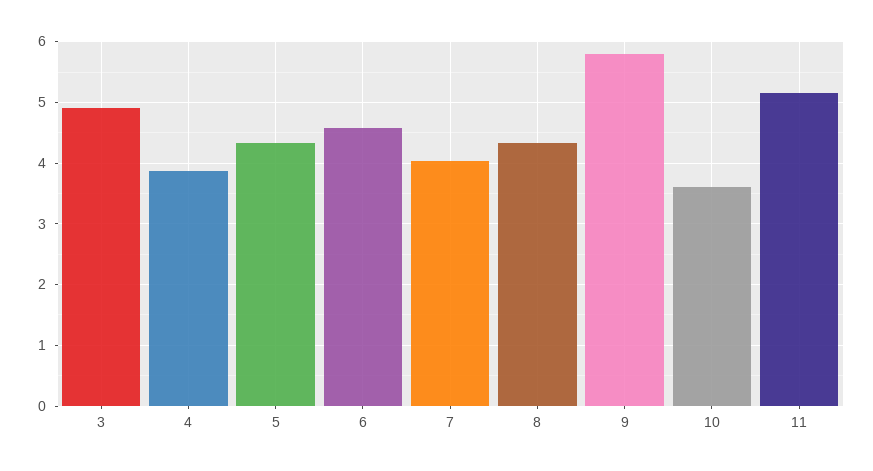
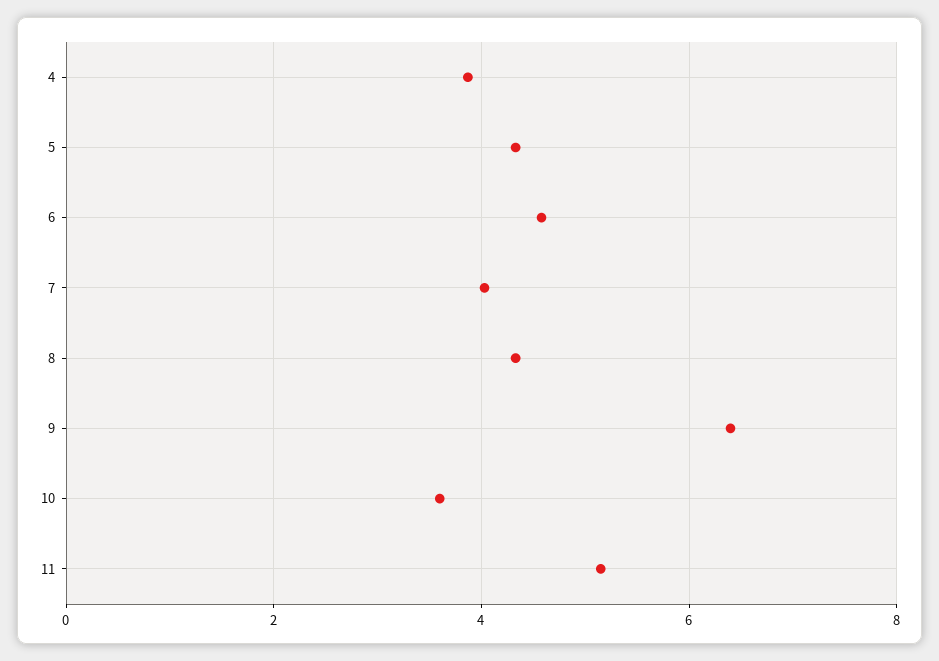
3: 4.9 -> none
9: 5.8 -> 6.4

